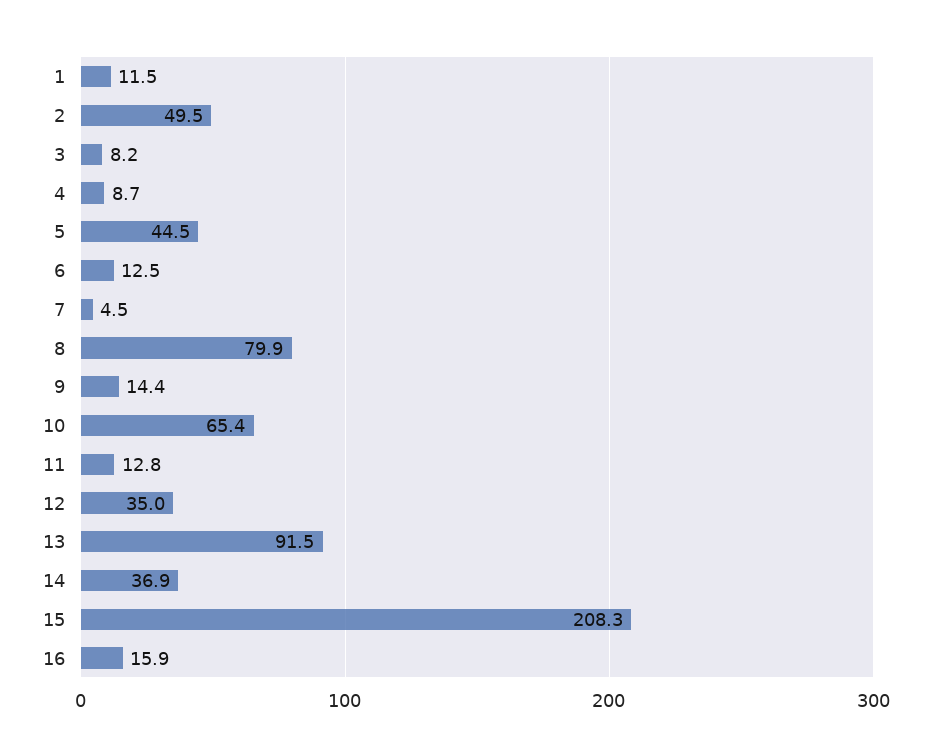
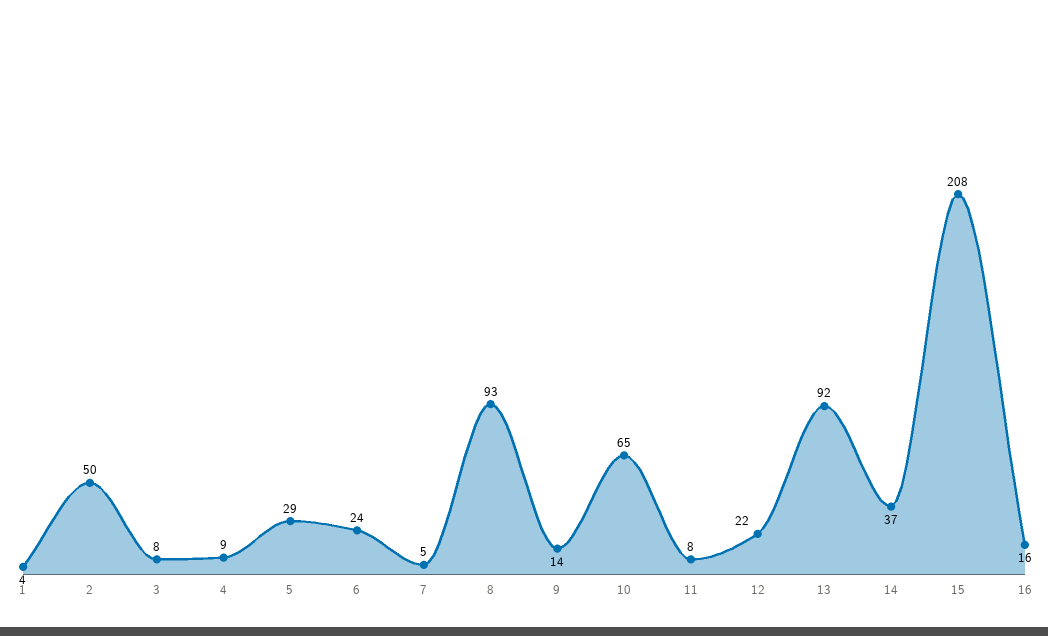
1: 11.5 -> 4
5: 44.5 -> 29
6: 12.5 -> 24
8: 79.9 -> 93
11: 12.8 -> 8
12: 35 -> 22

